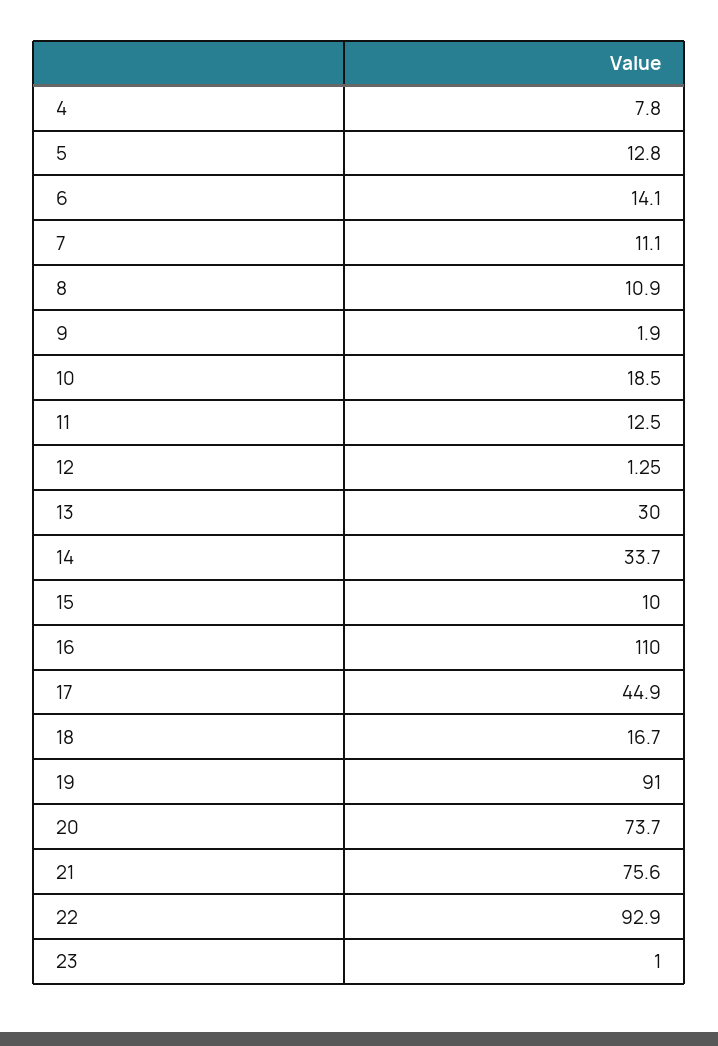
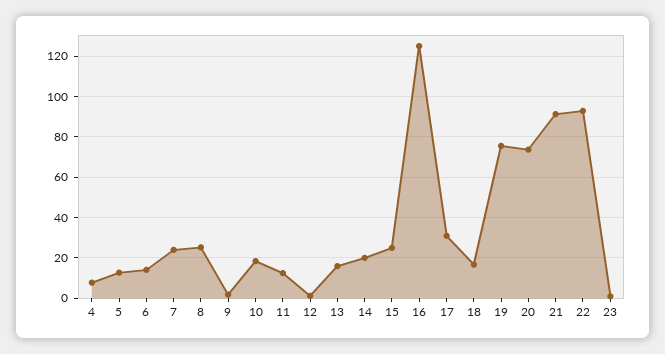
7: 11.1 -> 25
8: 10.9 -> 25
13: 30 -> 15
14: 33.7 -> 20
15: 10 -> 25
16: 110 -> 125
17: 44.9 -> 30
19: 91 -> 75
21: 75.6 -> 90

